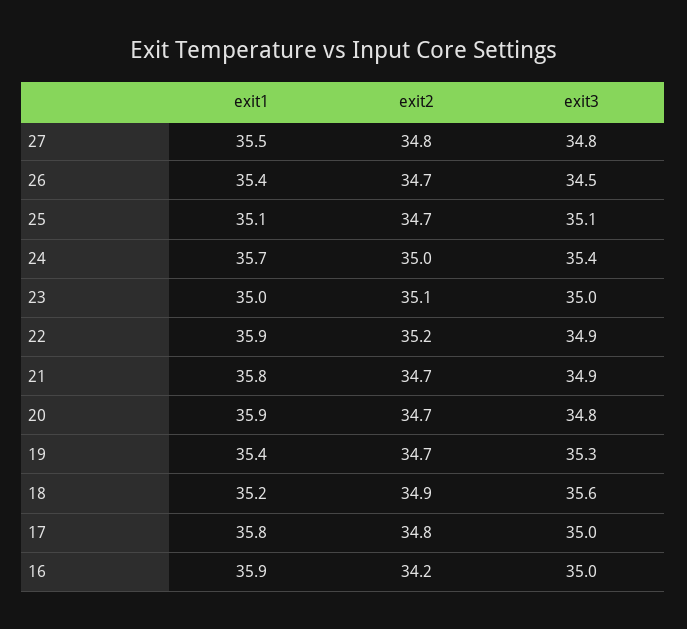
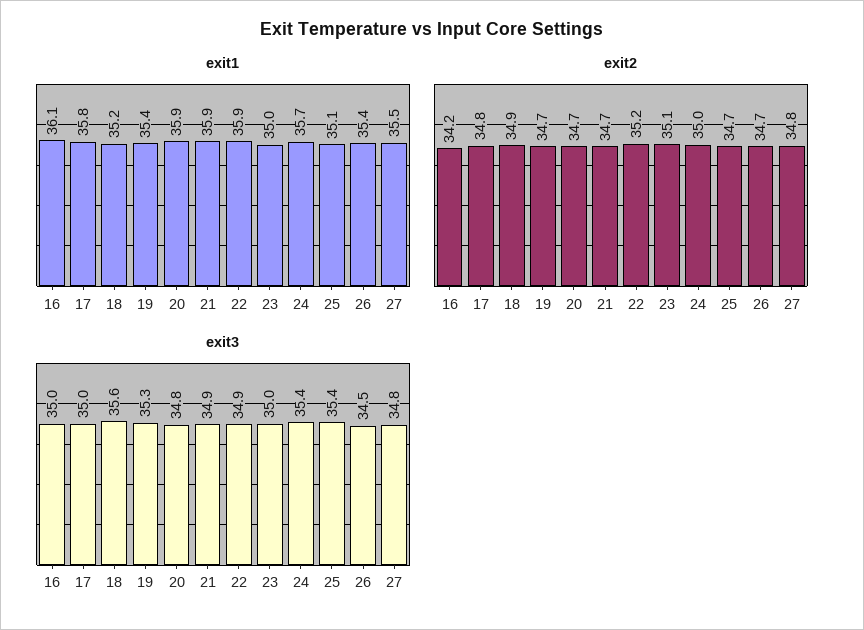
exit3, 25: 35.1 -> 35.4
exit1, 21: 35.8 -> 35.9
exit1, 16: 35.9 -> 36.1

